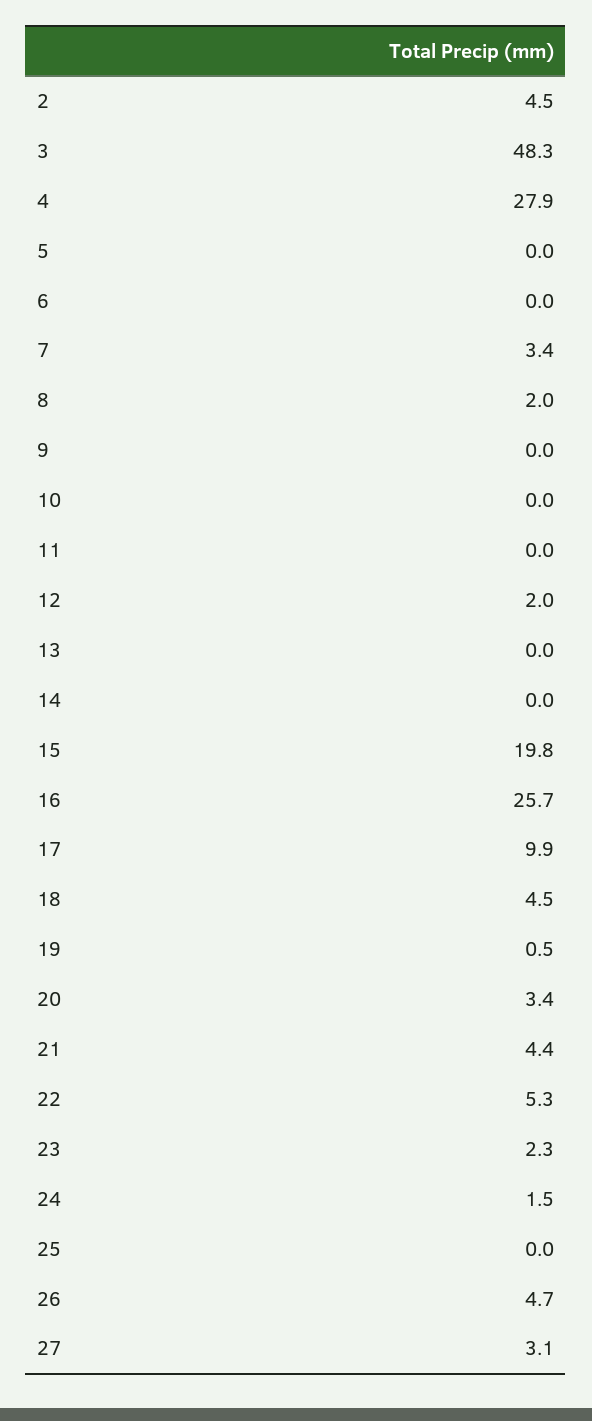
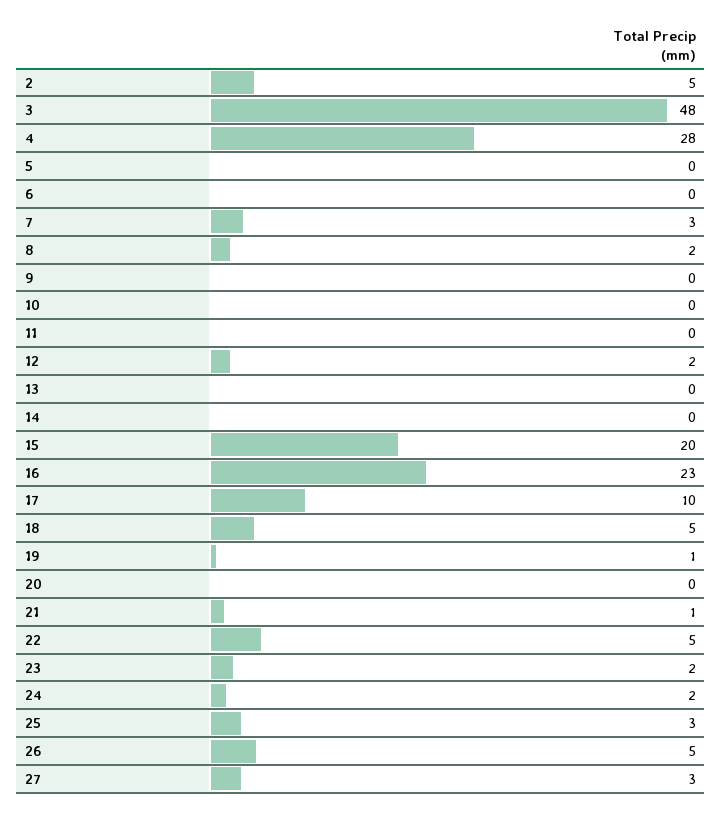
16: 25.7 -> 23
20: 3.4 -> 0
21: 4.4 -> 1
25: 0 -> 3

